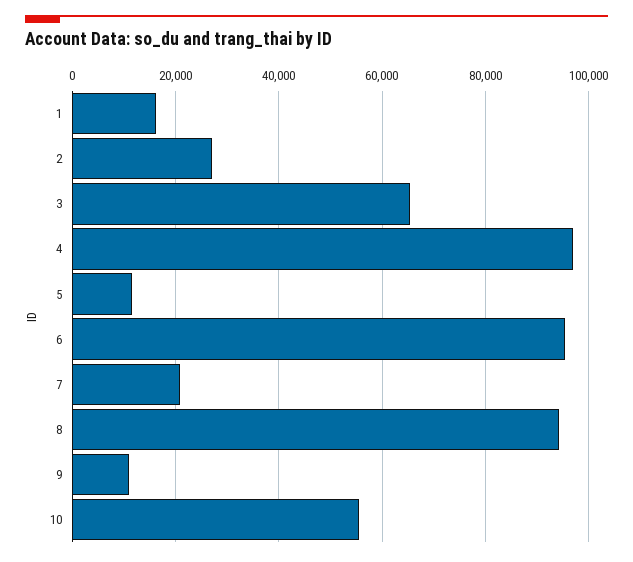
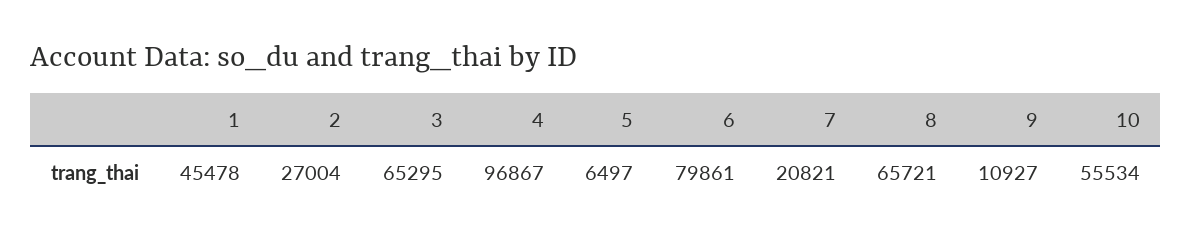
1: 16000 -> 45478
5: 12000 -> 6497
6: 96000 -> 79861
8: 94000 -> 65721

